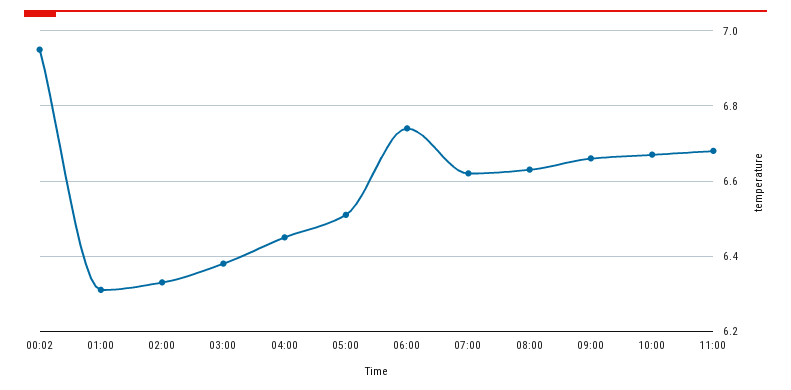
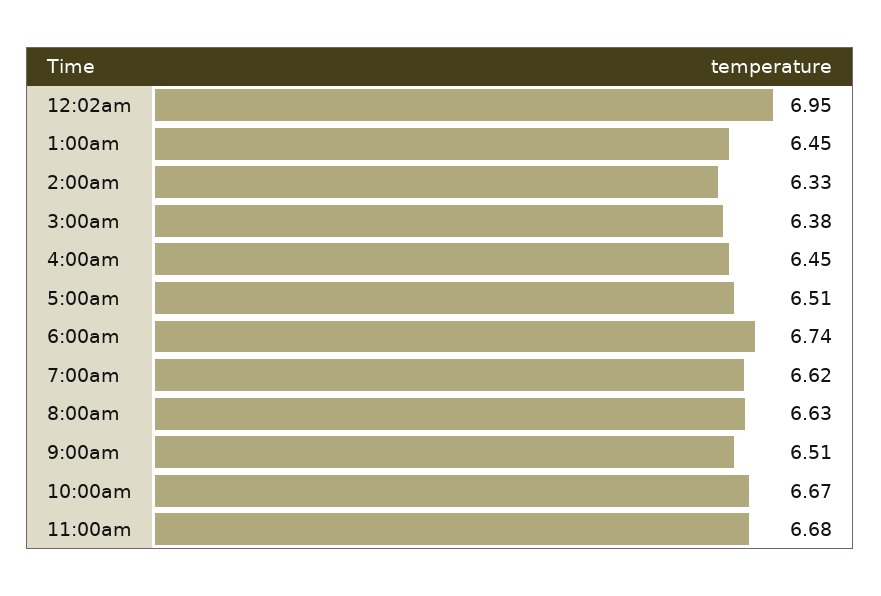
01:00: 6.3 -> 6.45
09:00: 6.65 -> 6.51

